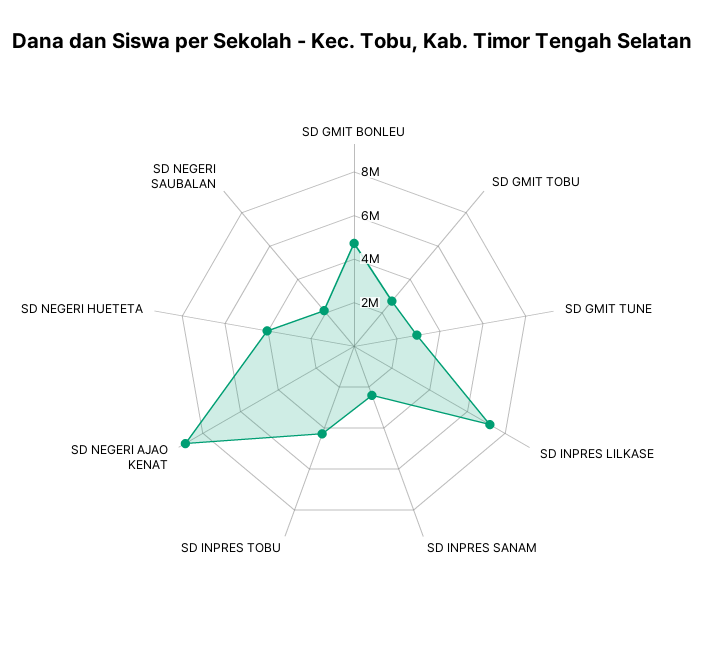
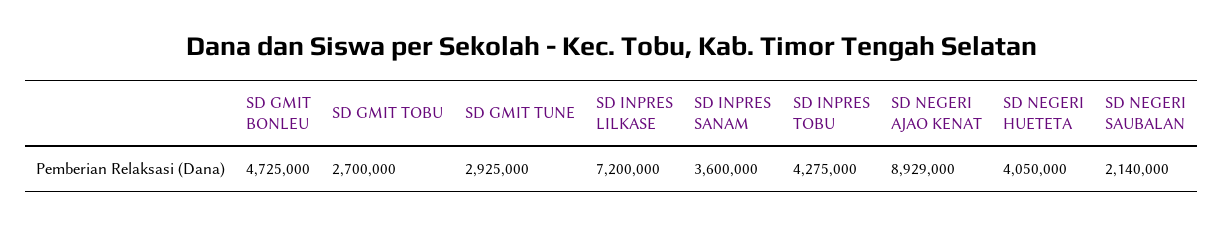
SD INPRES SANAM: 2500000 -> 3600000

